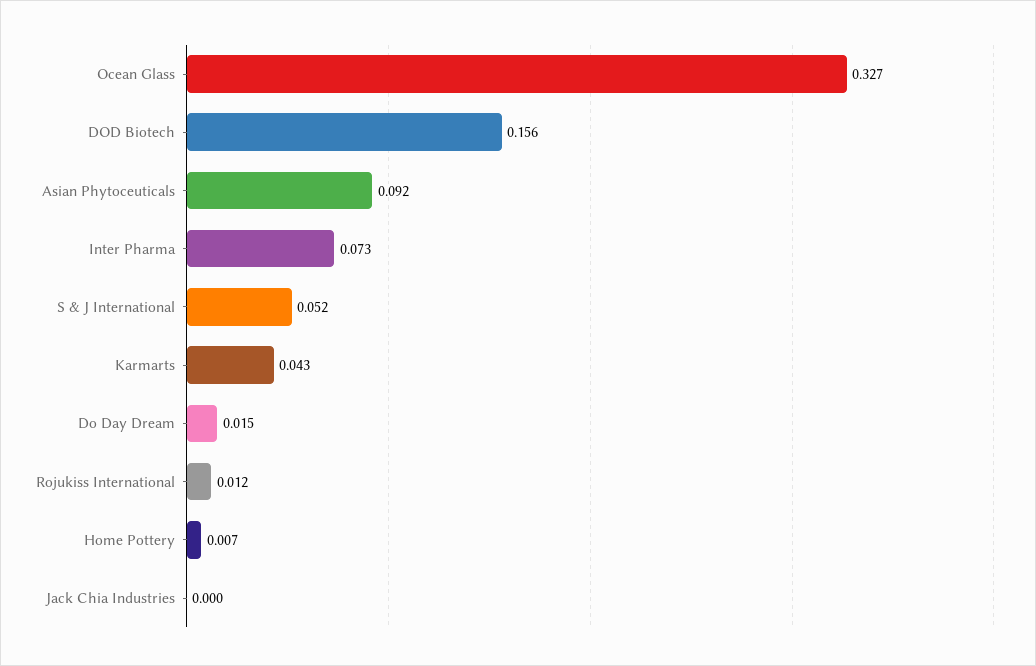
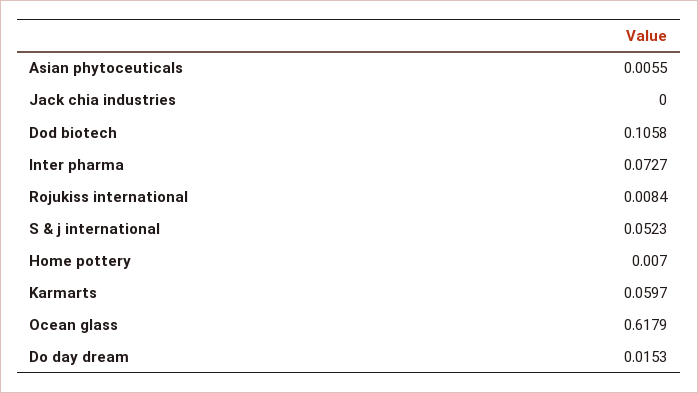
Ocean Glass: 0.327 -> 0.6179
DOD Biotech: 0.156 -> 0.1058
Asian Phytoceuticals: 0.092 -> 0.0055
Karmarts: 0.043 -> 0.0597
Rojukiss International: 0.012 -> 0.0084

